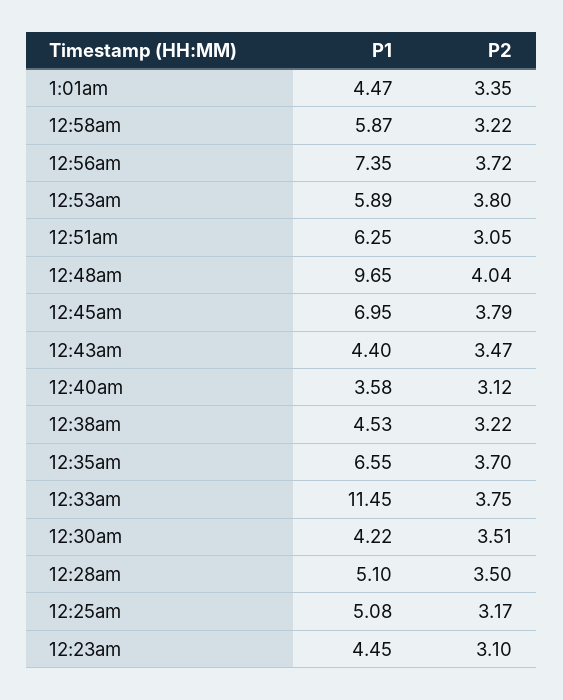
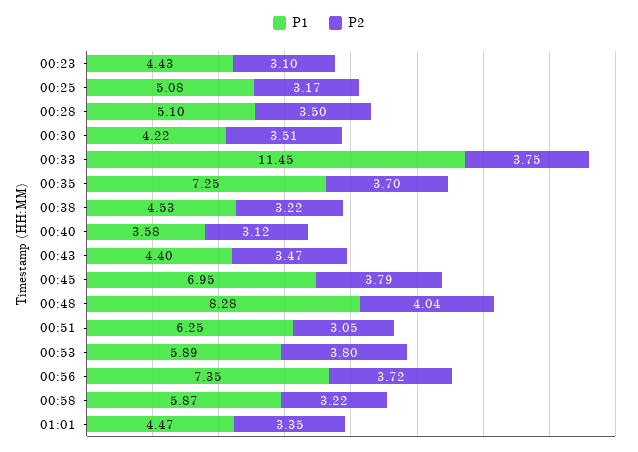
P1, 12:48am: 9.65 -> 8.28
P1, 12:35am: 6.55 -> 7.25
P1, 12:23am: 4.45 -> 4.43

